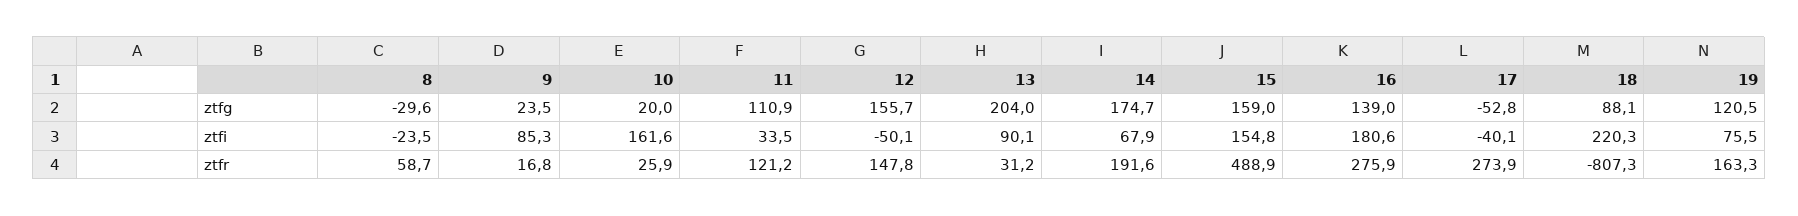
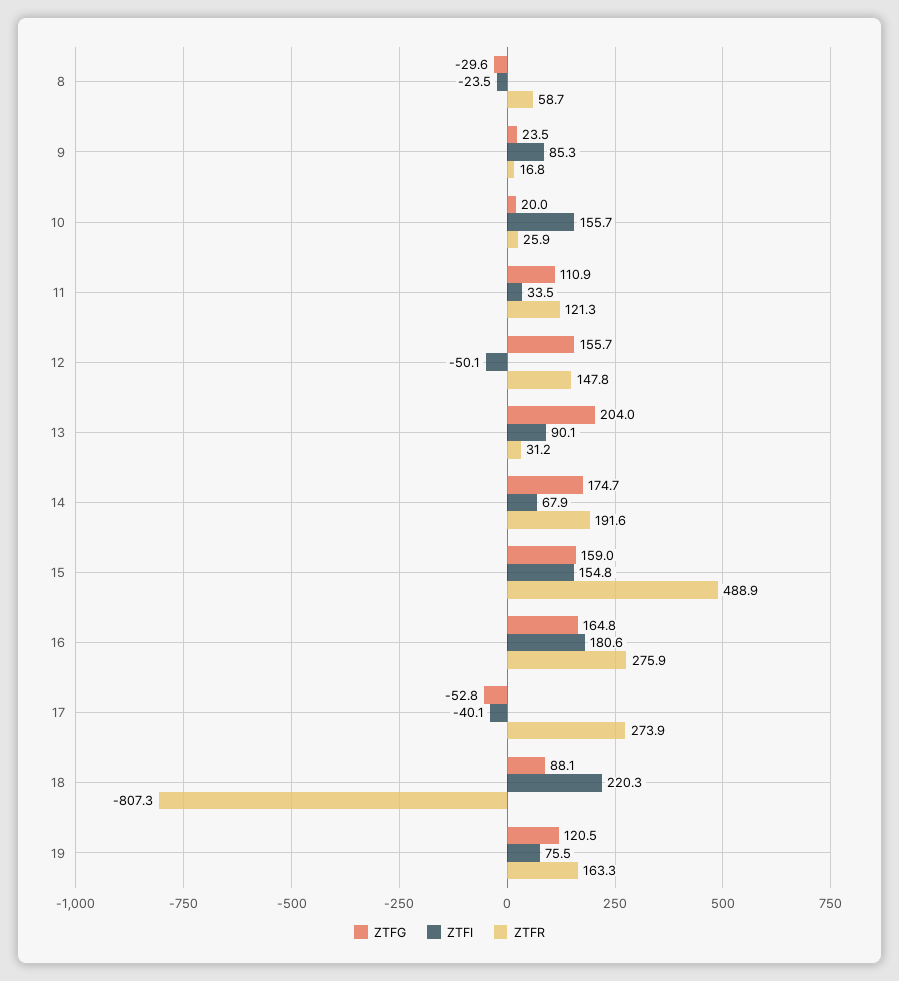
ztfg, 16: 139 -> 164.8
ztfi, 10: 161.6 -> 155.7
ztfr, 11: 121.2 -> 121.3

